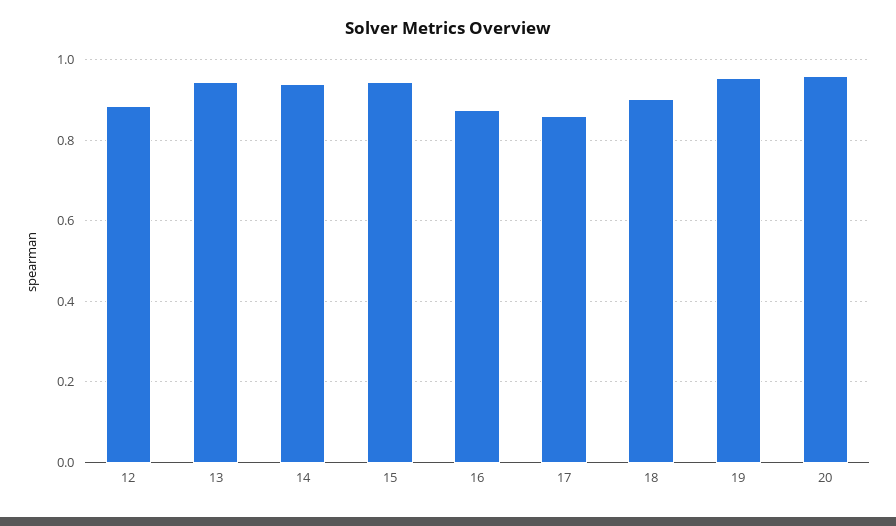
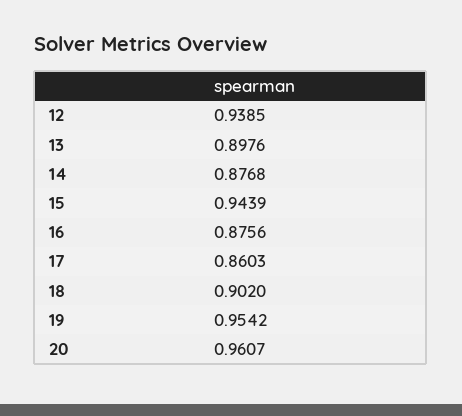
12: 0.88 -> 0.9385
13: 0.94 -> 0.8976
14: 0.94 -> 0.8768

